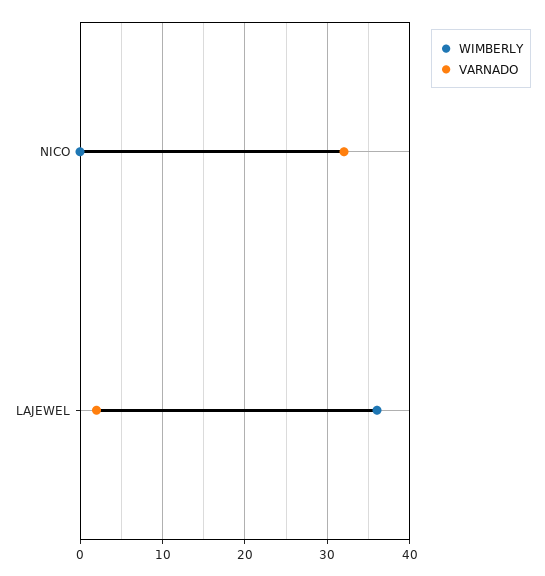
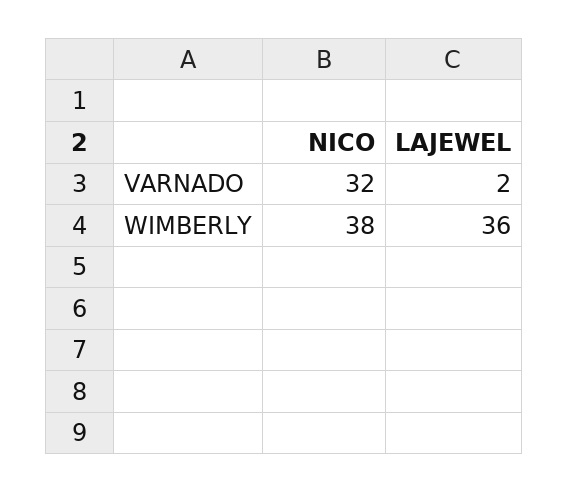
WIMBERLY, NICO: 0 -> 38

